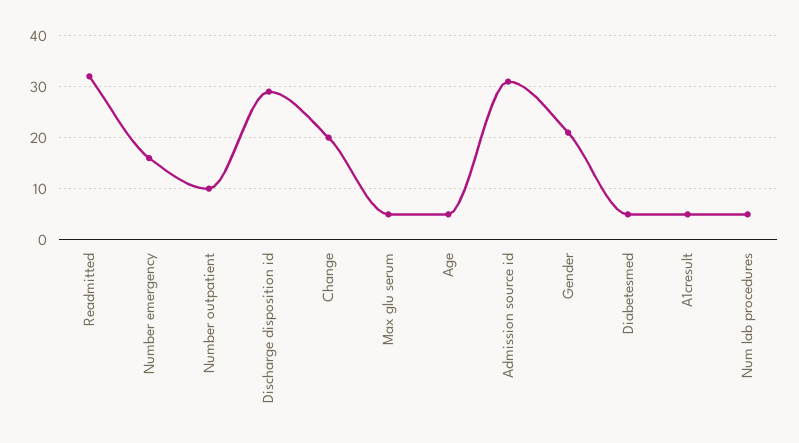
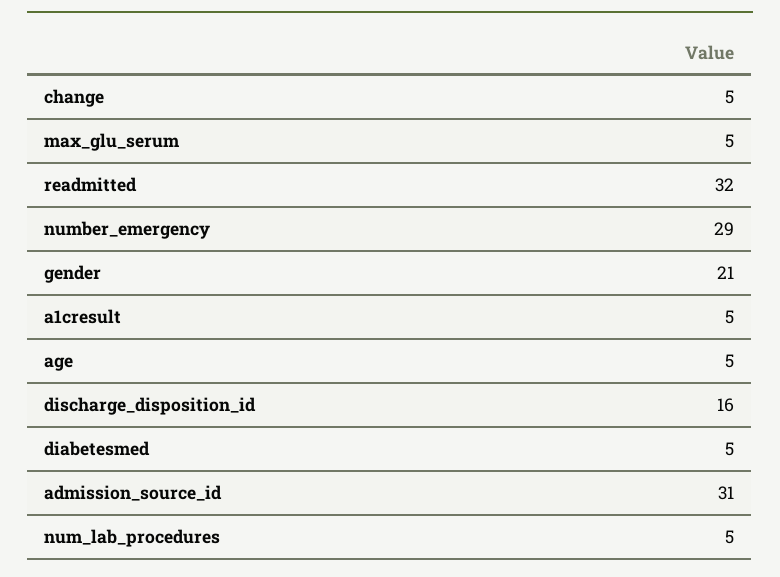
Number emergency: 15 -> 29
Number outpatient: 10 -> none
Discharge disposition id: 30 -> 16
Change: 20 -> 5

